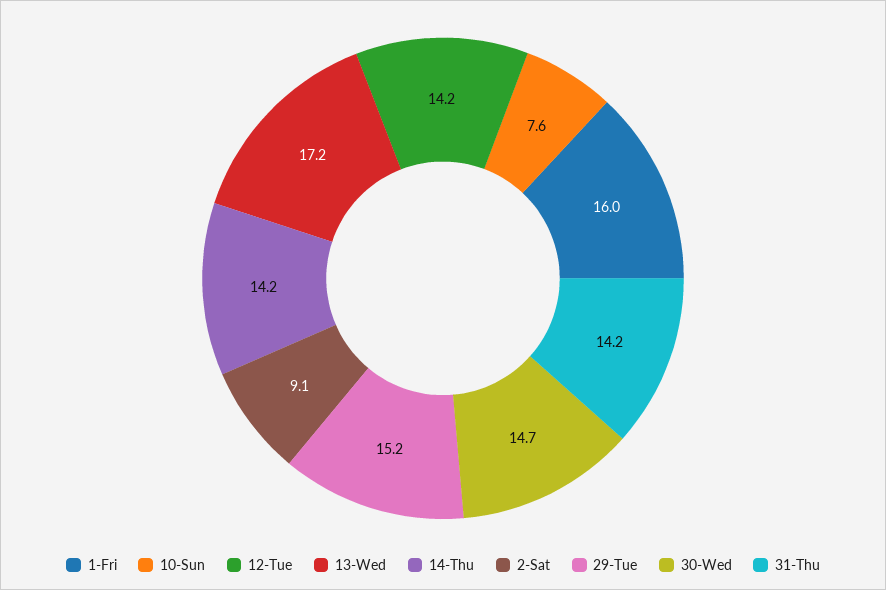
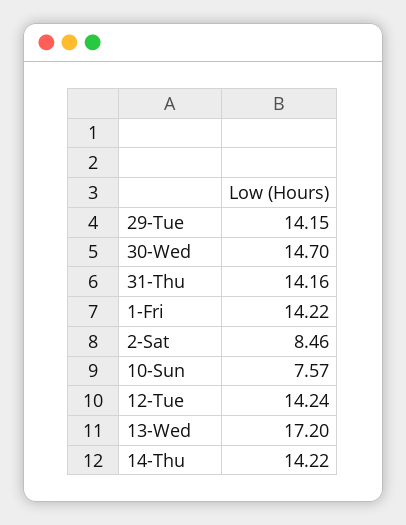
1-Fri: 16 -> 14.22
2-Sat: 9.1 -> 8.46
29-Tue: 15.2 -> 14.15

